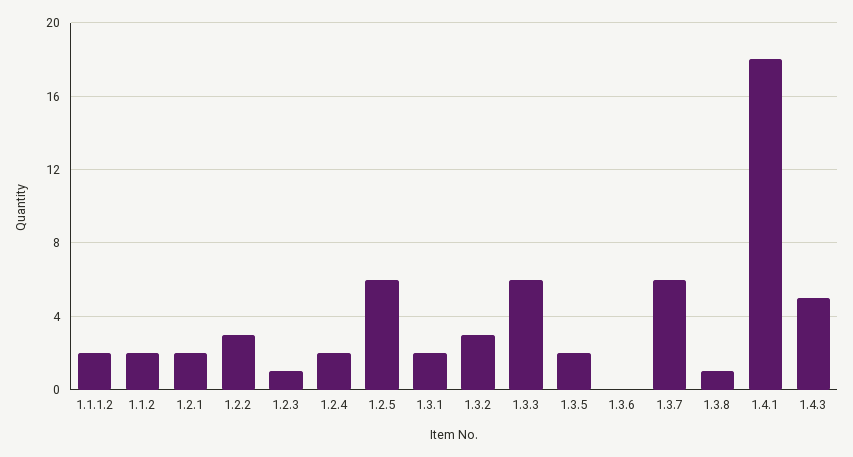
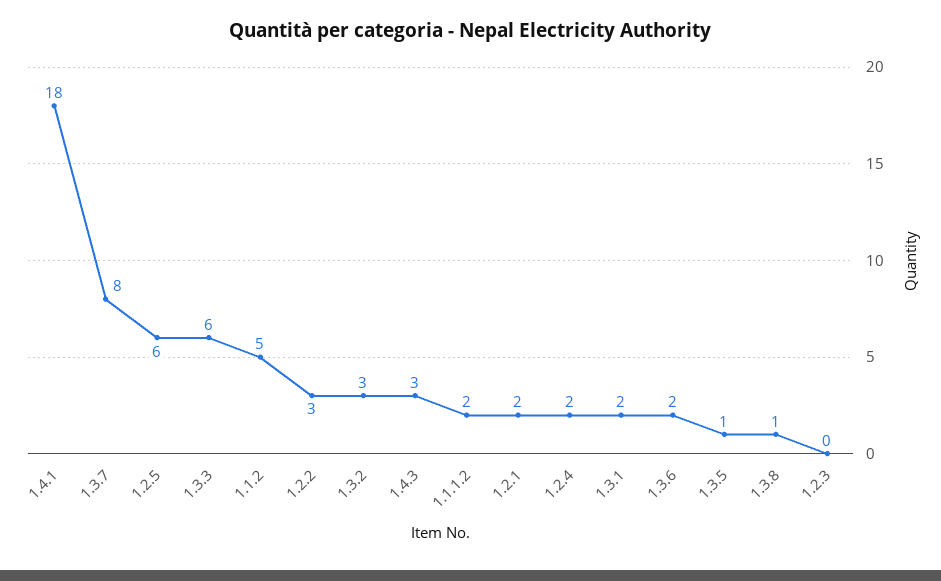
1.1.2: 2 -> 5
1.2.3: 1 -> 0
1.3.5: 2 -> 1
1.3.6: 0 -> 2
1.3.7: 6 -> 8
1.4.3: 5 -> 3

